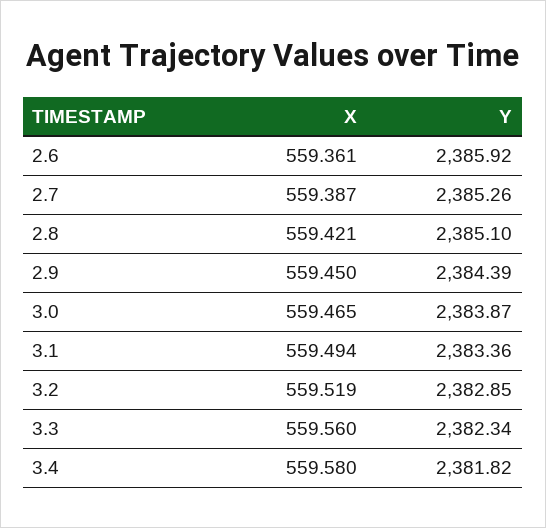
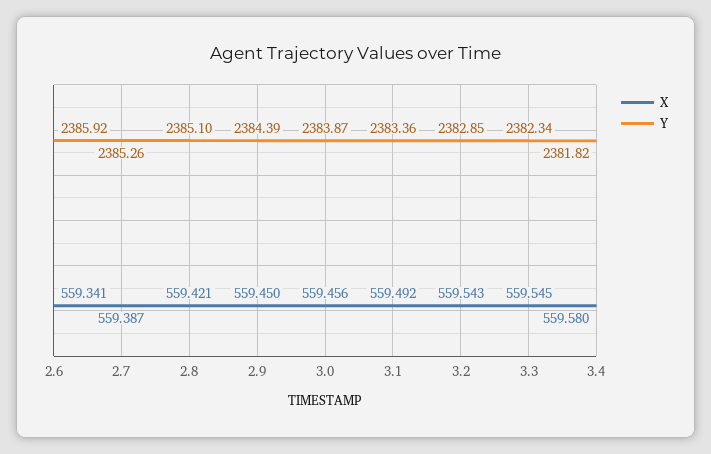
X, 2.6: 559.361 -> 559.341
X, 3.0: 559.465 -> 559.456
X, 3.1: 559.494 -> 559.492
X, 3.2: 559.519 -> 559.543
X, 3.3: 559.56 -> 559.545

